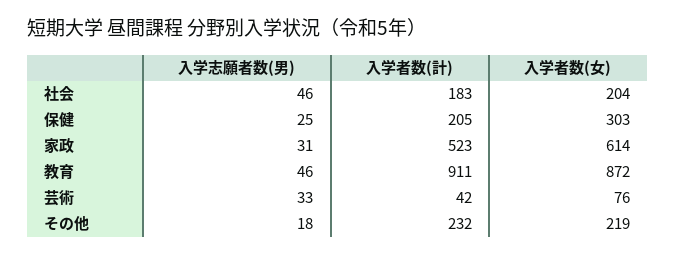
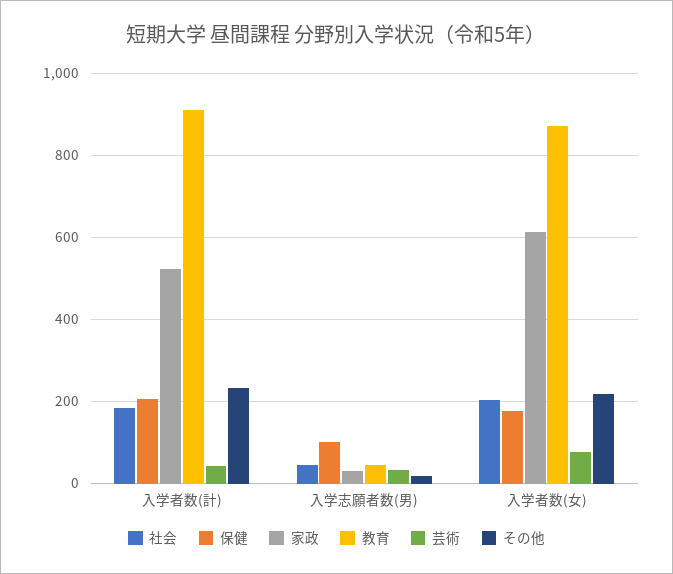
保健, 入学志願者数(男): 25 -> 100
保健, 入学者数(女): 303 -> 180

